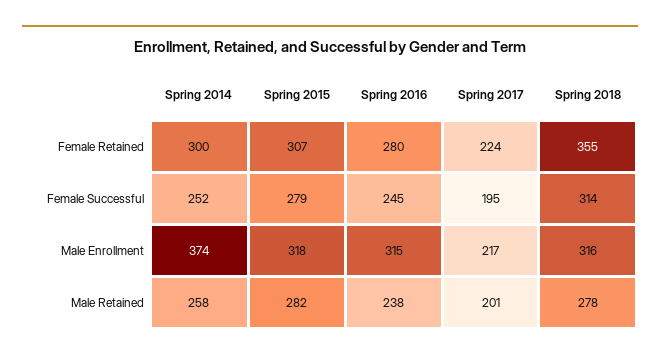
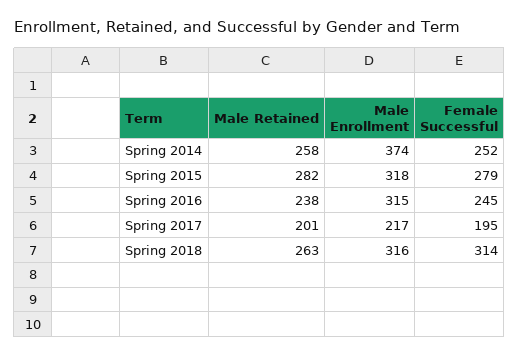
Spring 2014, Female Retained: 300 -> none
Spring 2015, Female Retained: 307 -> none
Spring 2016, Female Retained: 280 -> none
Spring 2017, Female Retained: 224 -> none
Spring 2018, Female Retained: 355 -> none
Spring 2018, Male Retained: 278 -> 263

